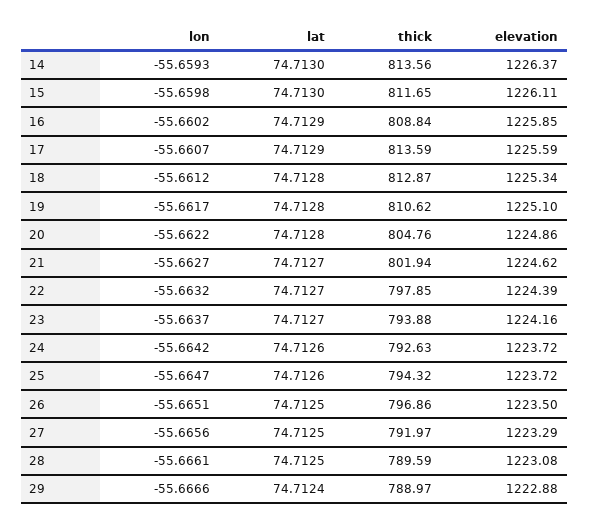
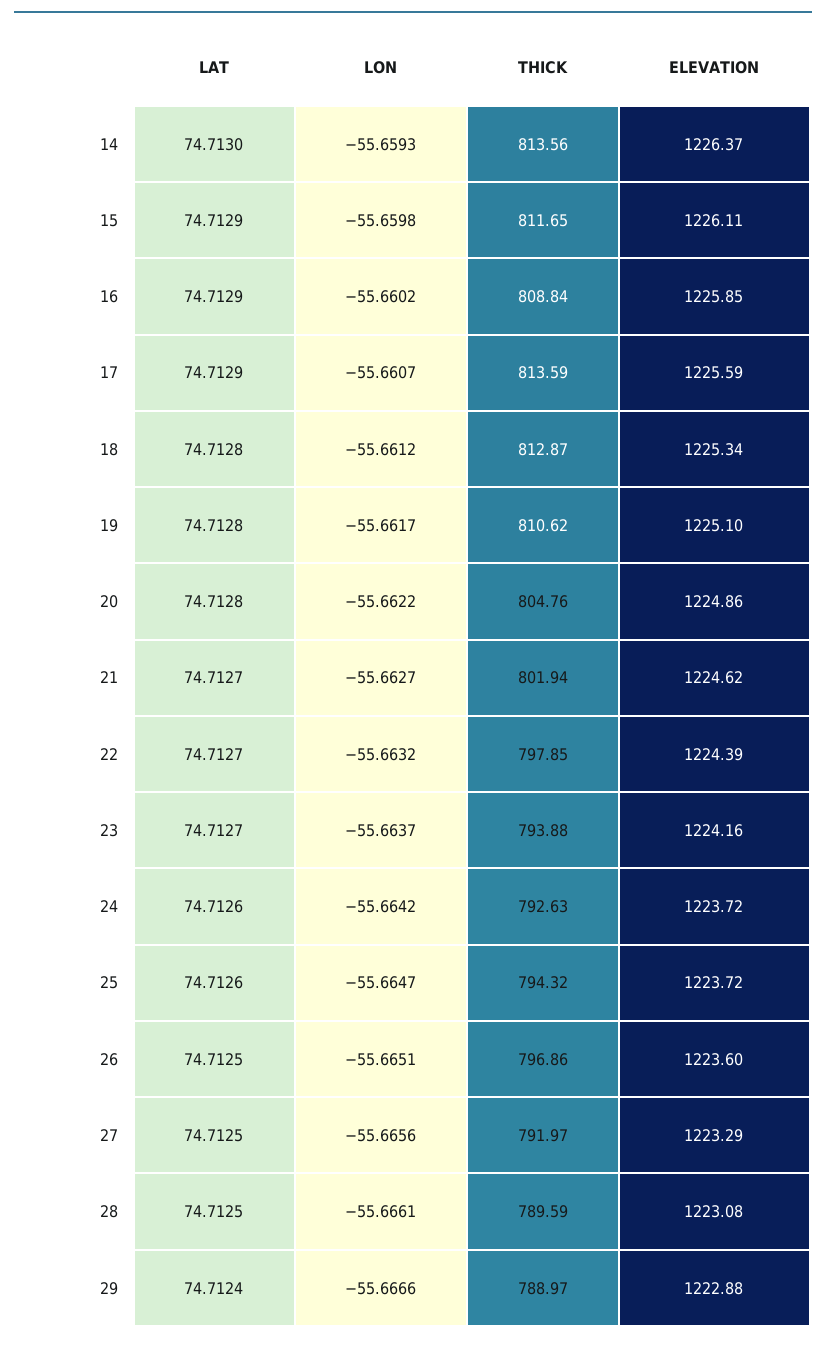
lat, 15: 74.713 -> 74.7129
elevation, 26: 1223.5 -> 1223.6

